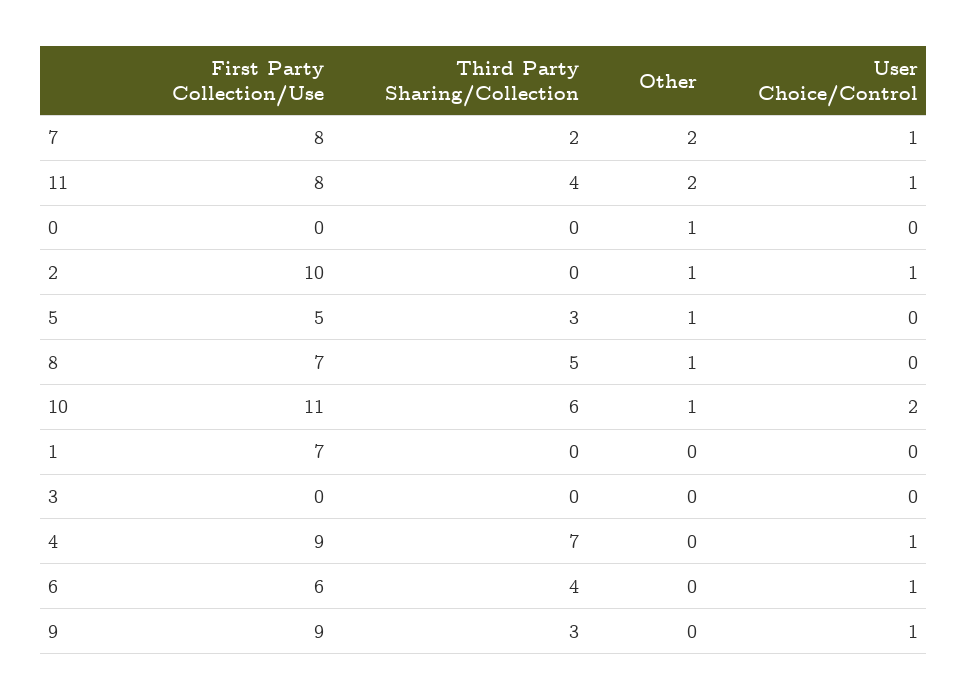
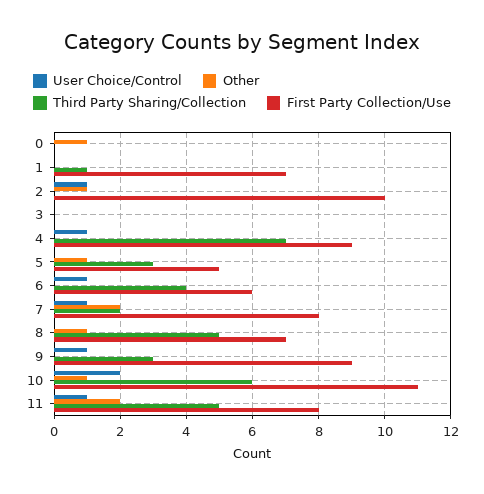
Third Party Sharing/Collection, 11: 4 -> 5
Third Party Sharing/Collection, 1: 0 -> 1

